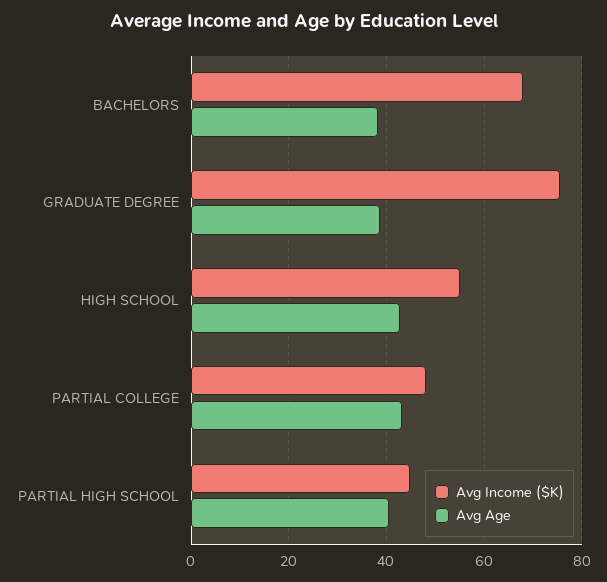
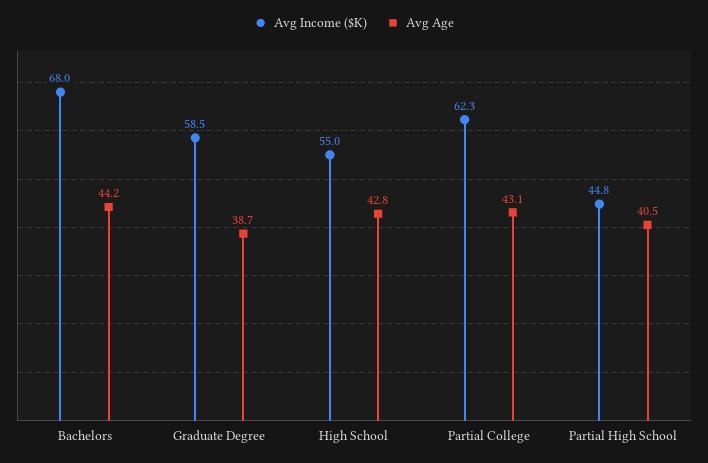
Avg Age, BACHELORS: 38 -> 44.2
Avg Income ($K), GRADUATE DEGREE: 76 -> 58.5
Avg Income ($K), PARTIAL COLLEGE: 48 -> 62.3

